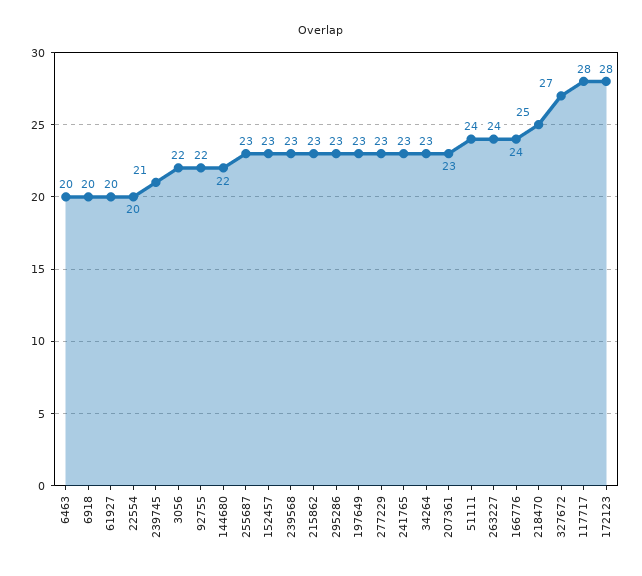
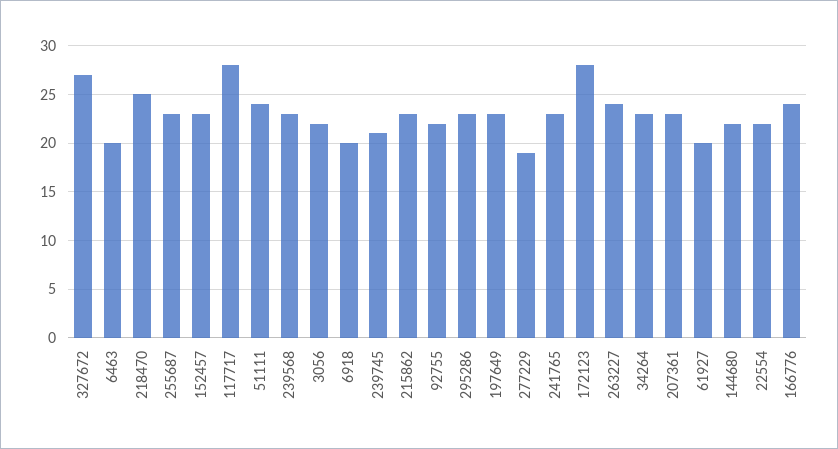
22554: 20 -> 22
277229: 23 -> 19

